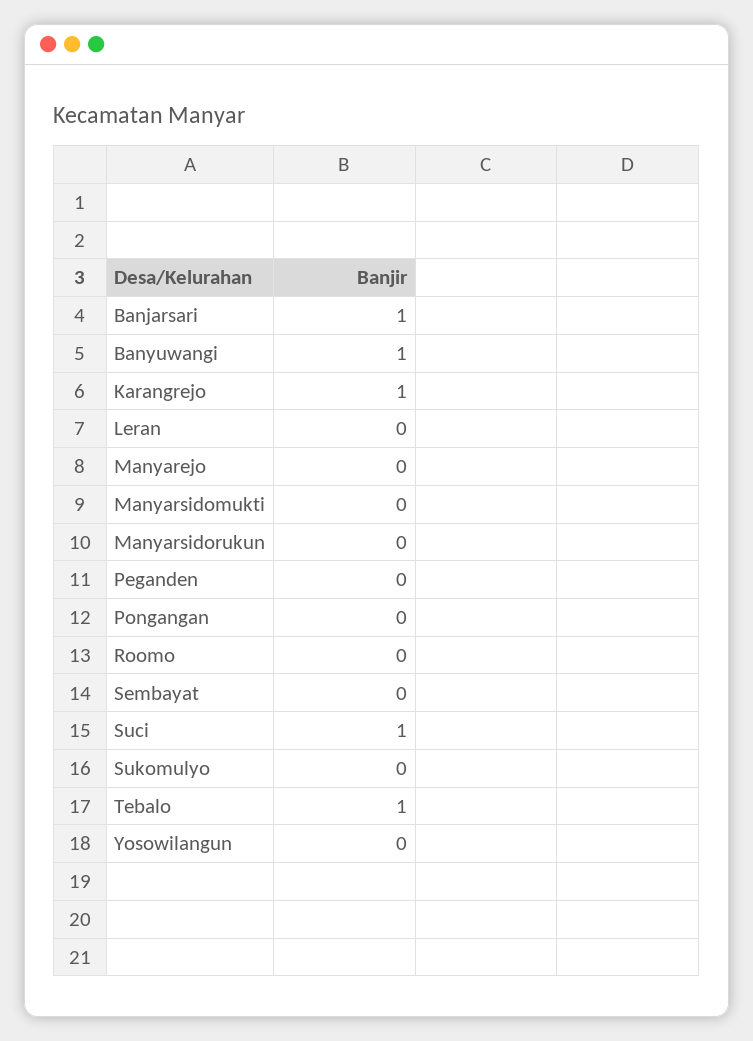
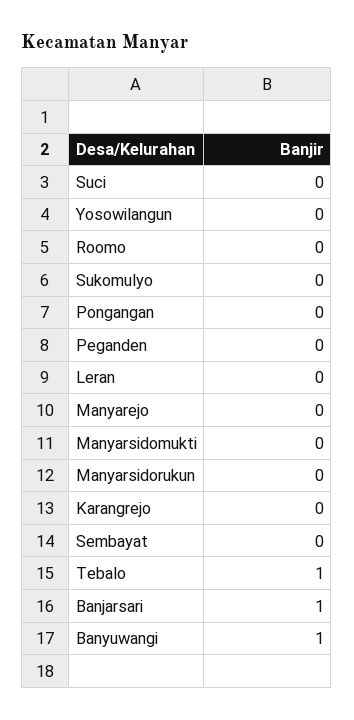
Karangrejo: 1 -> 0
Suci: 1 -> 0

